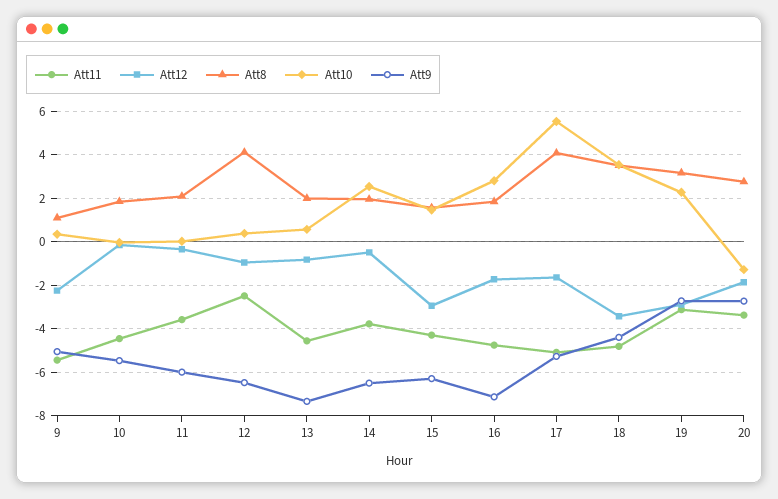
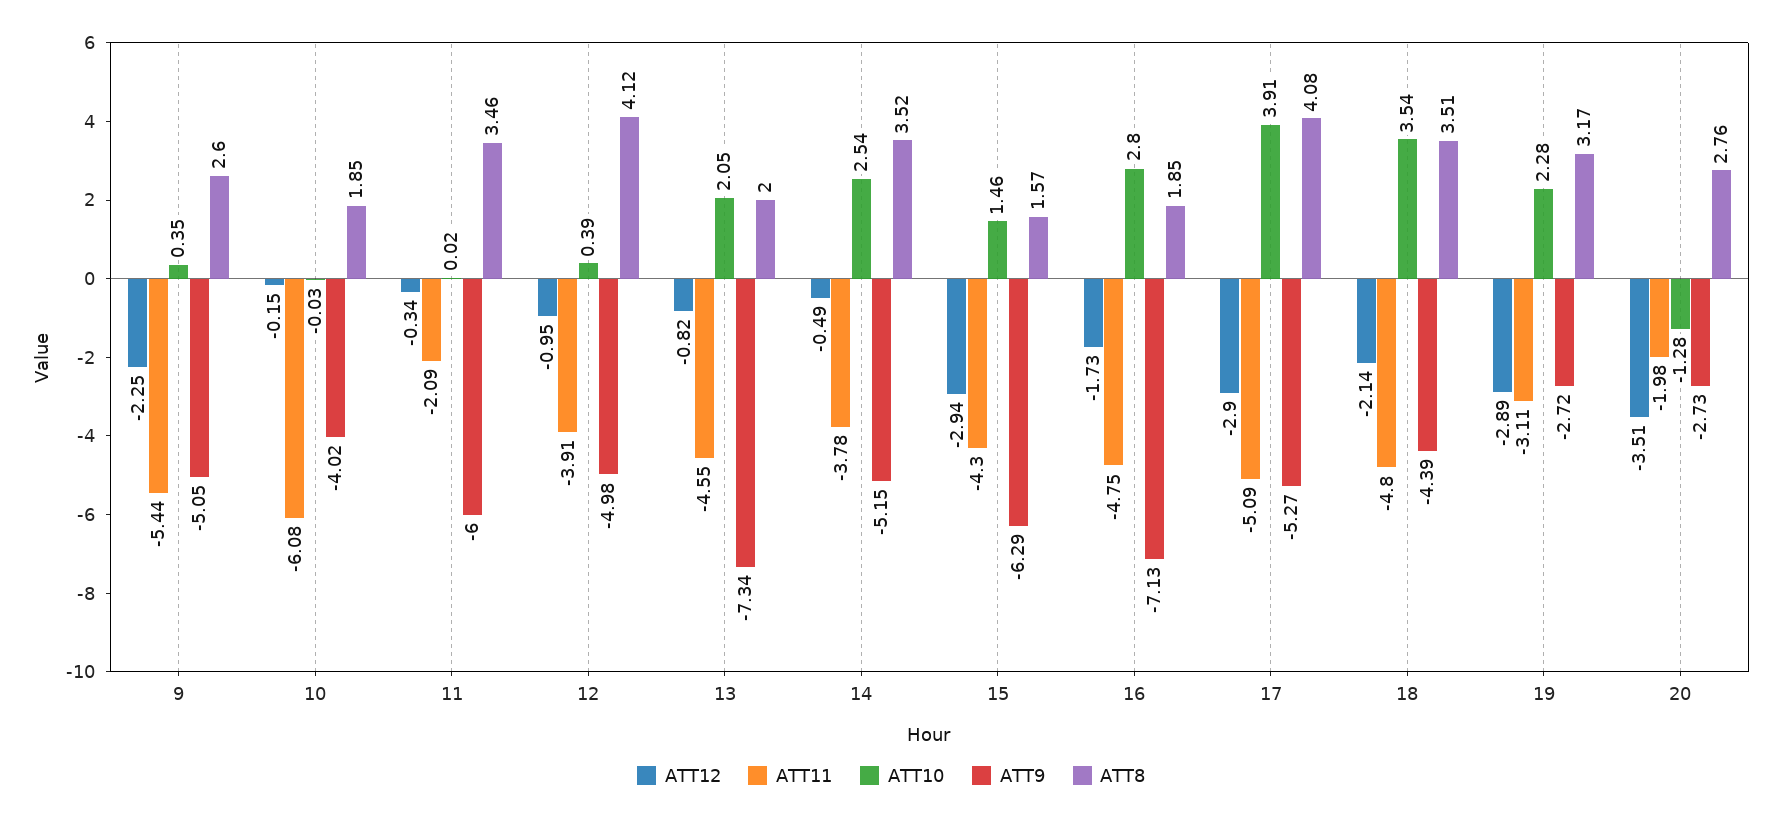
Att8, 9: 1 -> 2.6
Att11, 10: -4.5 -> -6.08
Att9, 10: -5.5 -> -4.02
Att11, 11: -3.5 -> -2.09
Att8, 11: 2 -> 3.46
Att11, 12: -2.5 -> -3.91
Att9, 12: -6.5 -> -4.98
Att10, 13: 0.5 -> 2.05
Att8, 14: 2 -> 3.52
Att9, 14: -6.5 -> -5.15
Att12, 17: -1.5 -> -2.9
Att10, 17: 5.5 -> 3.91
Att12, 18: -3.5 -> -2.14
Att11, 20: -3.5 -> -1.98
Att12, 20: -2 -> -3.51

